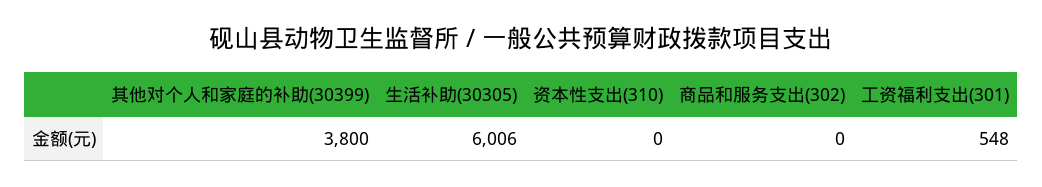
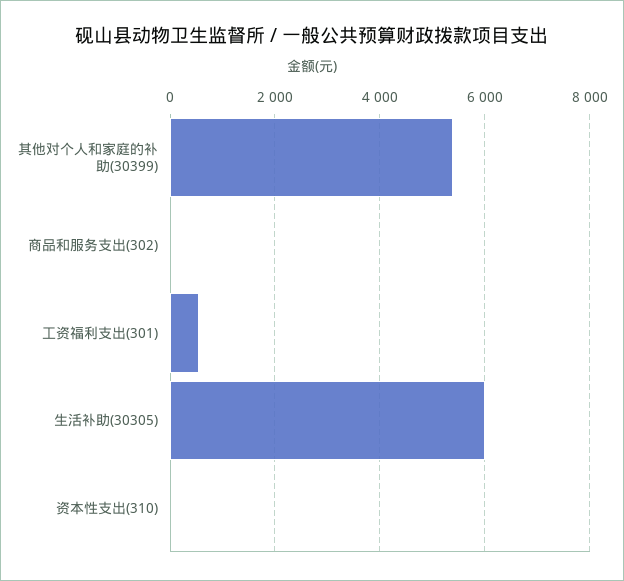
其他对个人和家庭的补助(30399): 3800 -> 5400

